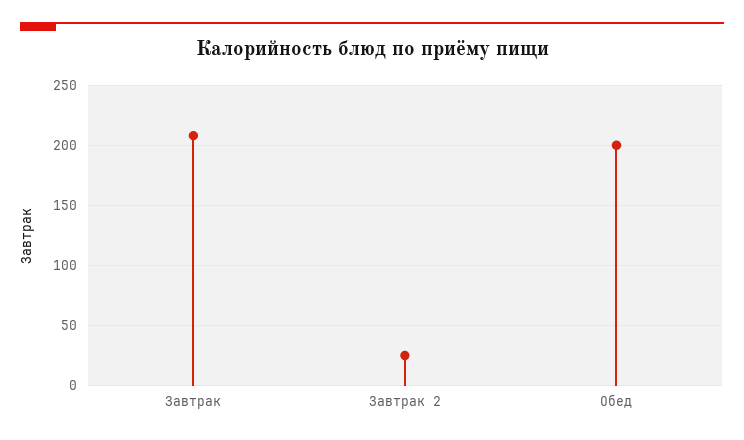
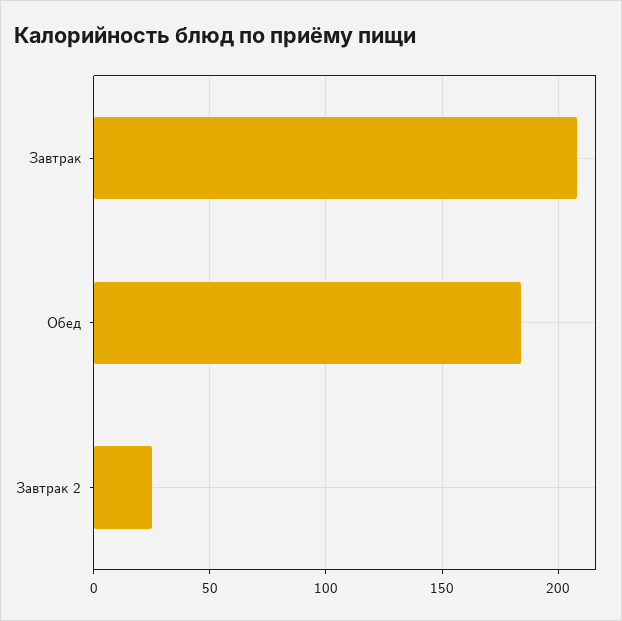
Обед: 200 -> 185

